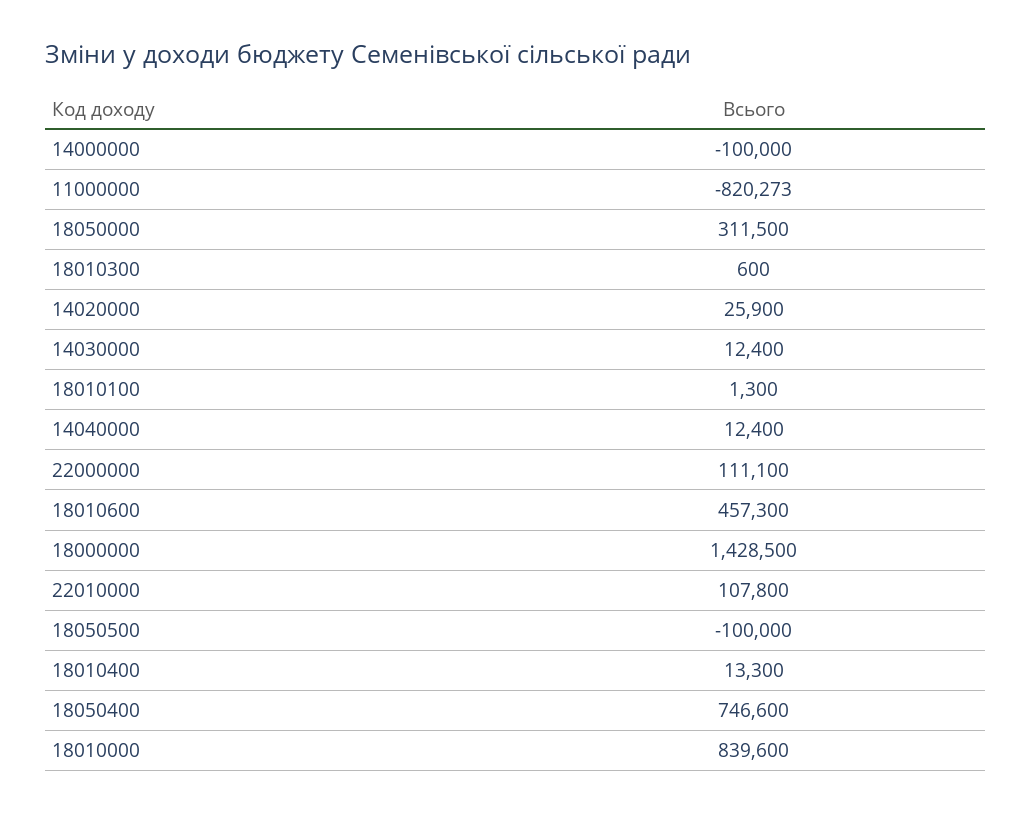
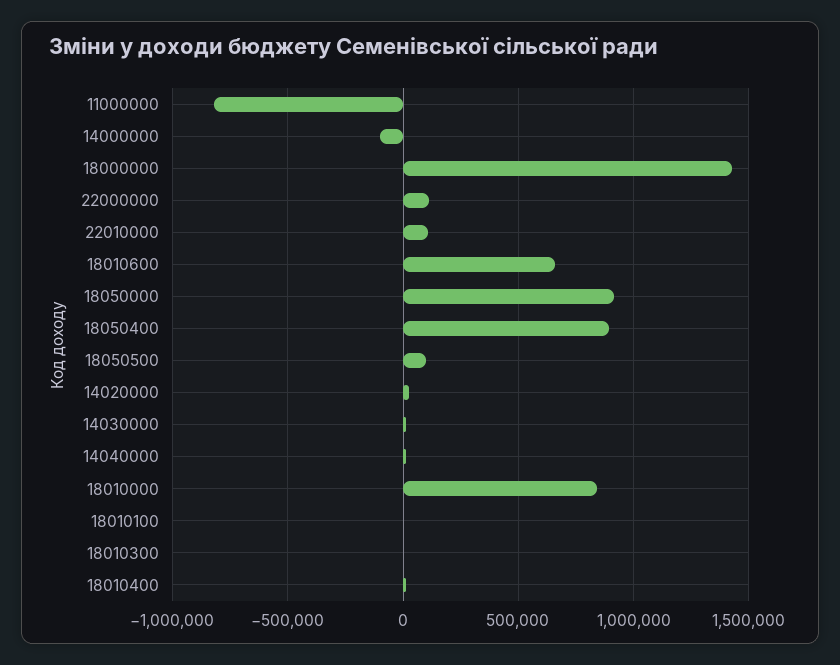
18050000: 311500 -> 900000
18010600: 457300 -> 650000
18050500: -100000 -> 100000
18050400: 746600 -> 900000

